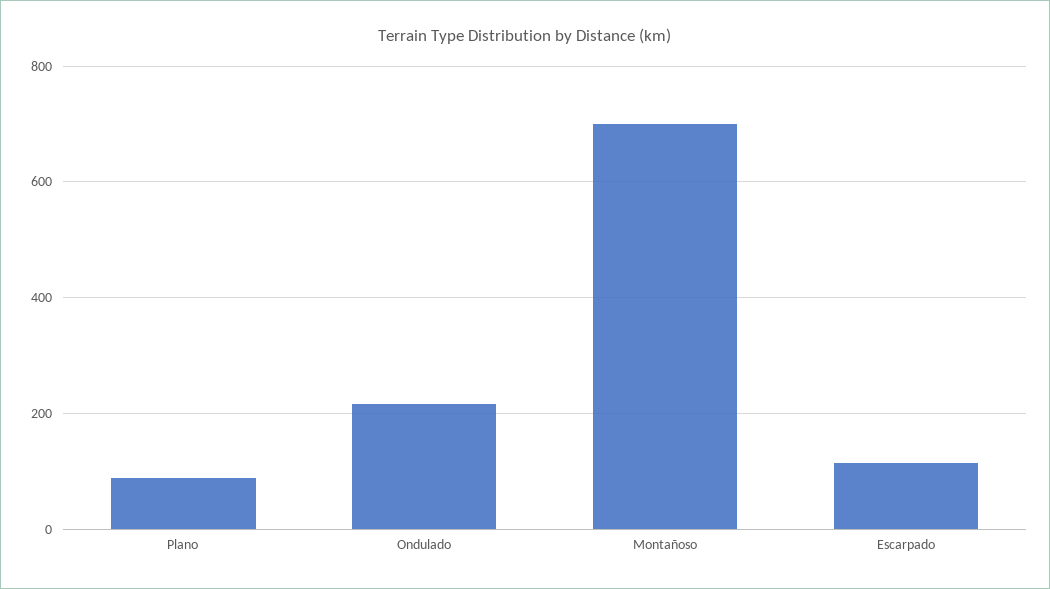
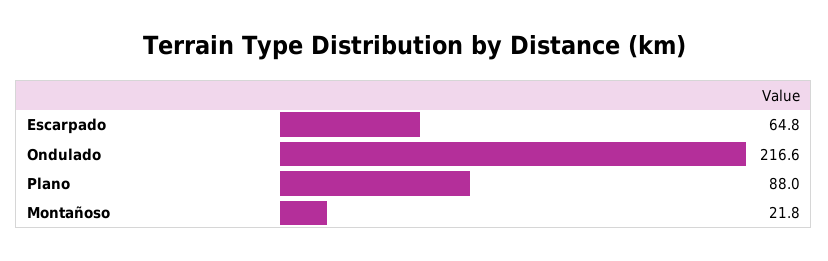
Montañoso: 700 -> 21.8
Escarpado: 120 -> 64.8

